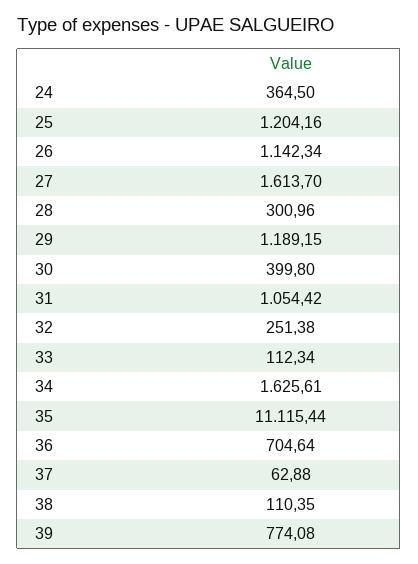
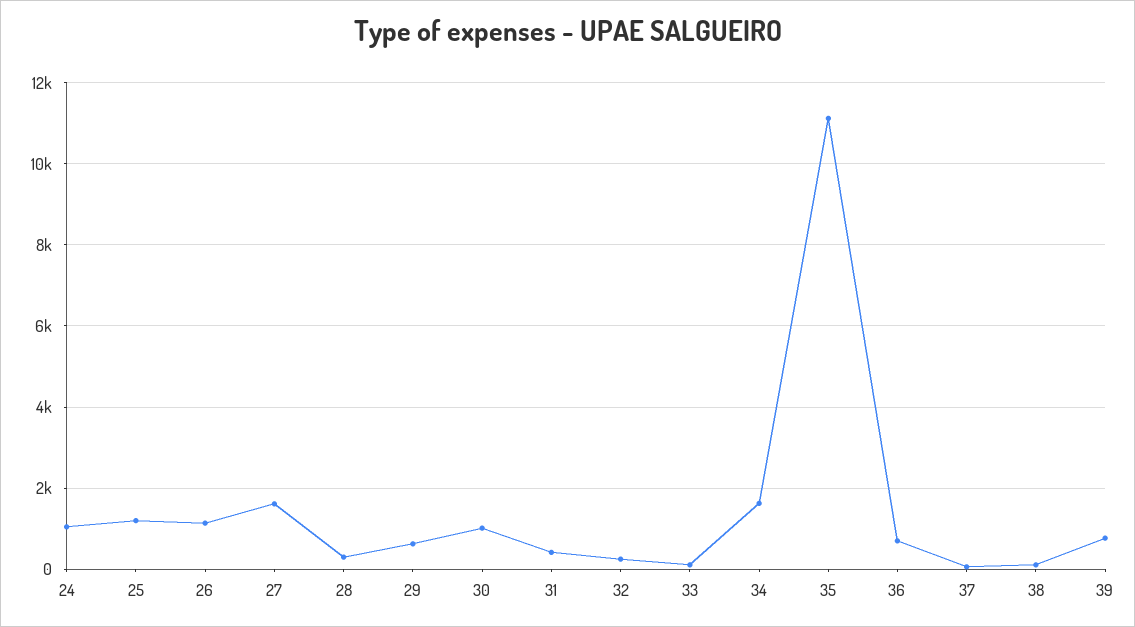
24: 364.5 -> 1000
29: 1189.15 -> 600
30: 399.8 -> 1000
31: 1054.42 -> 400

